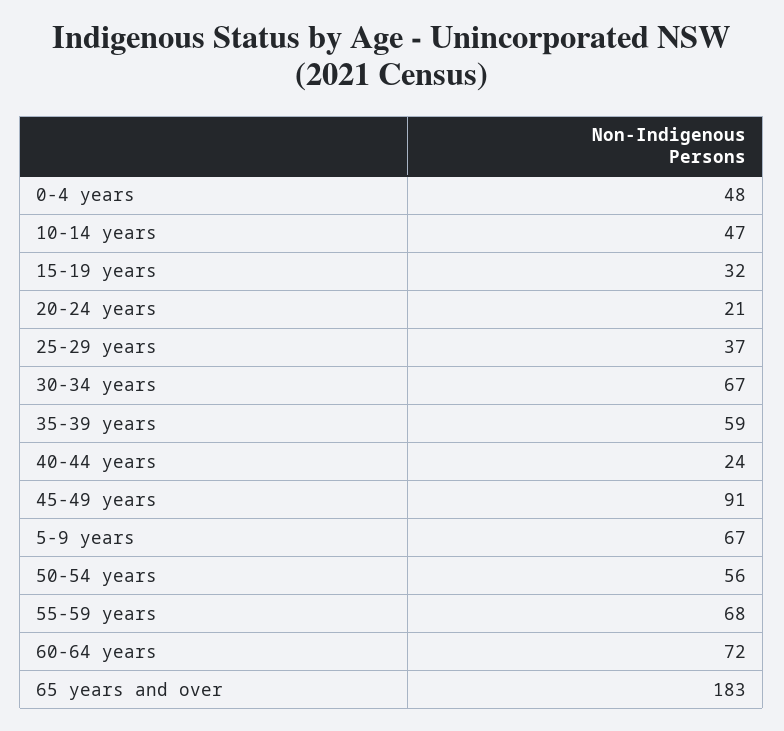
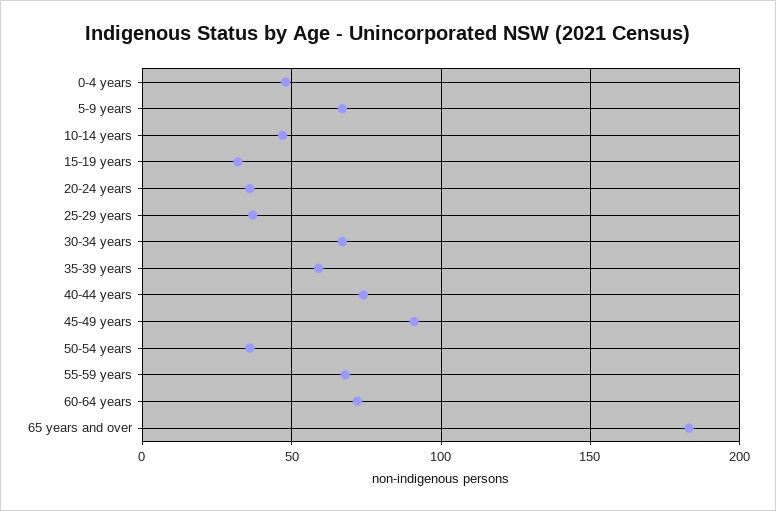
20-24 years: 21 -> 35
40-44 years: 24 -> 75
50-54 years: 56 -> 35

